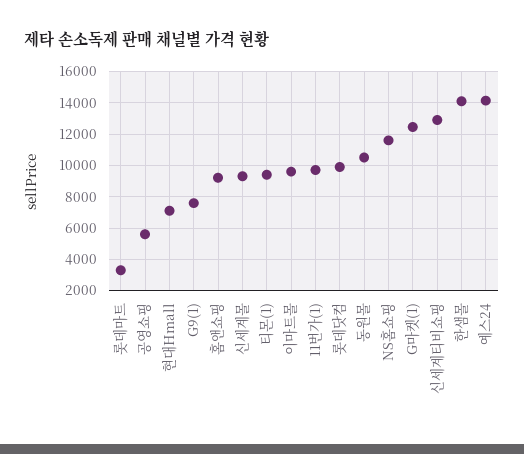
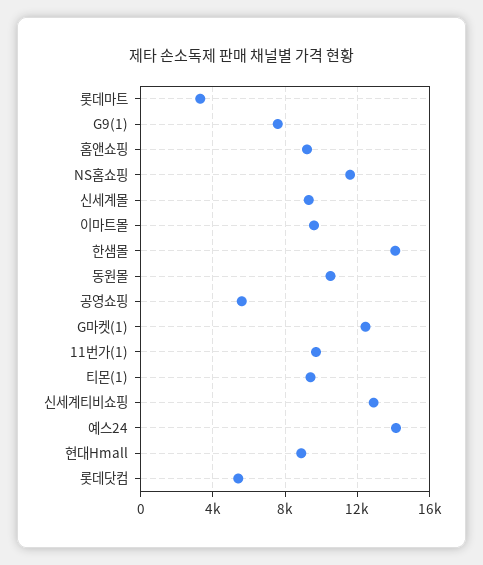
현대Hmall: 7000 -> 9000
롯데닷컴: 10000 -> 5500

